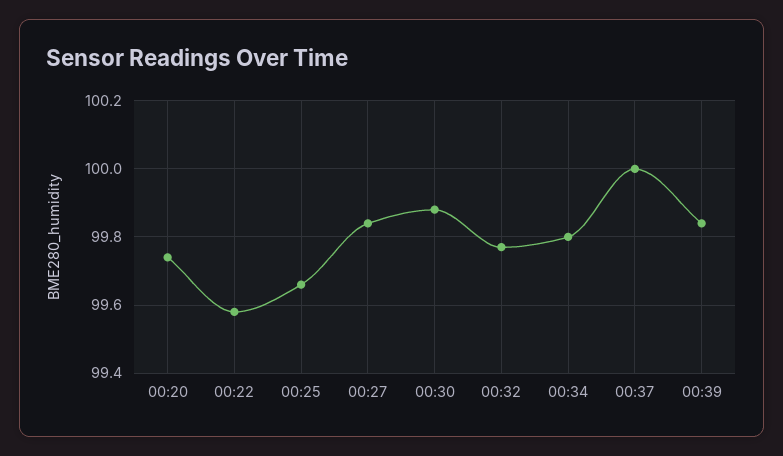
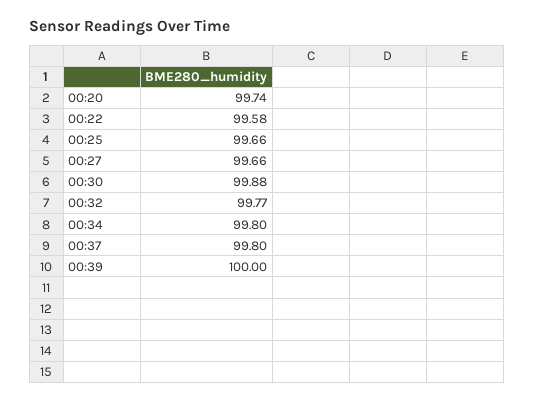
00:27: 99.85 -> 99.66
00:37: 100 -> 99.8
00:39: 99.85 -> 100

